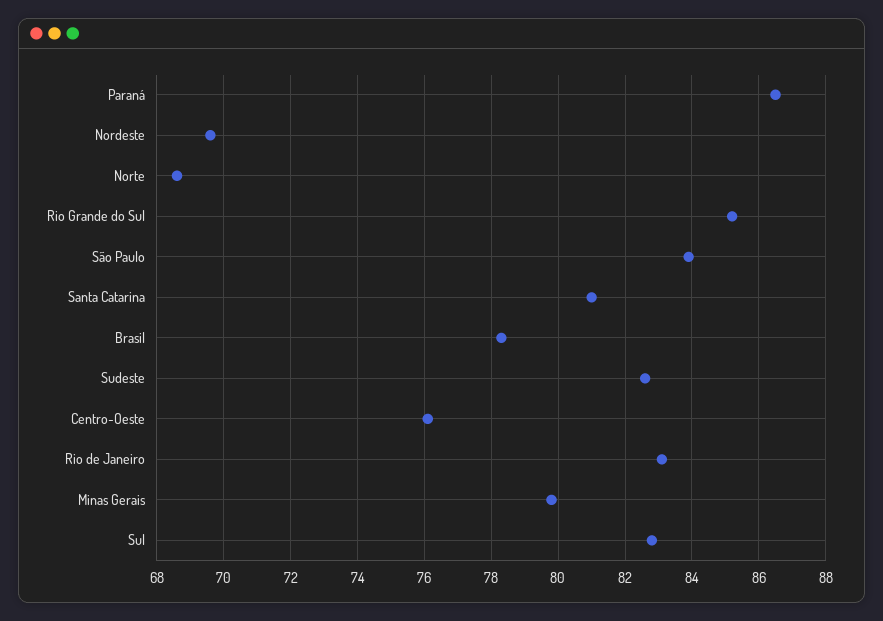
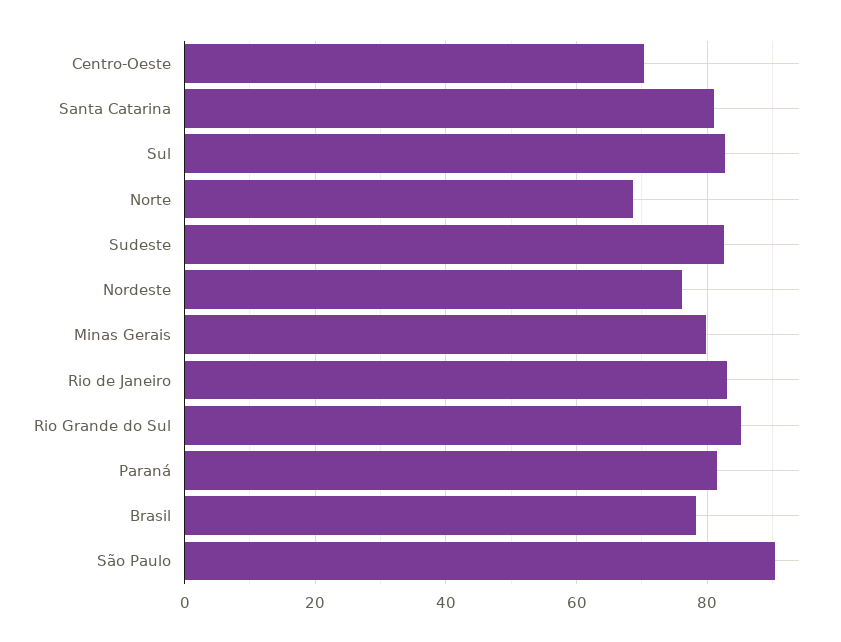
Paraná: 86.5 -> 82
Nordeste: 69.5 -> 76
São Paulo: 84 -> 90
Centro-Oeste: 76 -> 70

